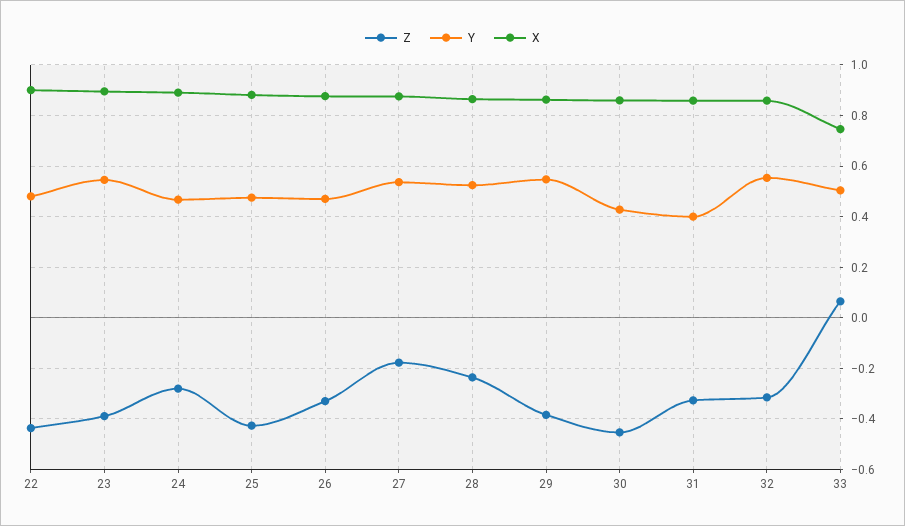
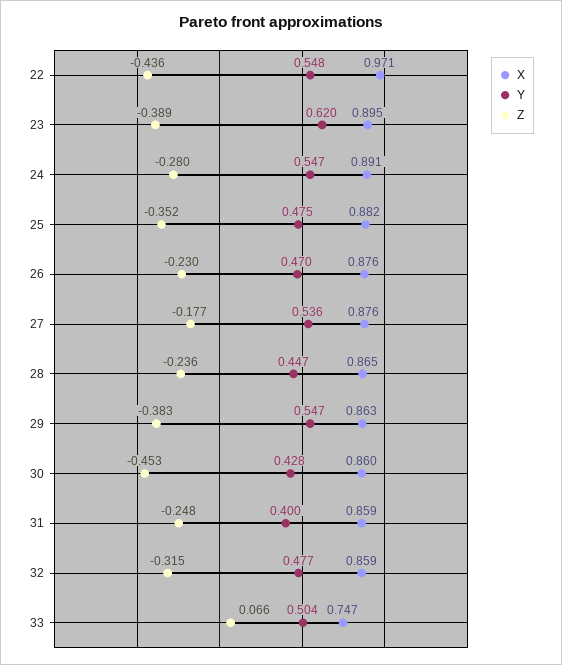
Y, 22: 0.475 -> 0.548
X, 22: 0.9 -> 0.971
Y, 23: 0.55 -> 0.62
Y, 24: 0.475 -> 0.547
Z, 25: -0.425 -> -0.352
Z, 26: -0.325 -> -0.23
Y, 28: 0.525 -> 0.447
Z, 31: -0.325 -> -0.248
Y, 32: 0.55 -> 0.477

